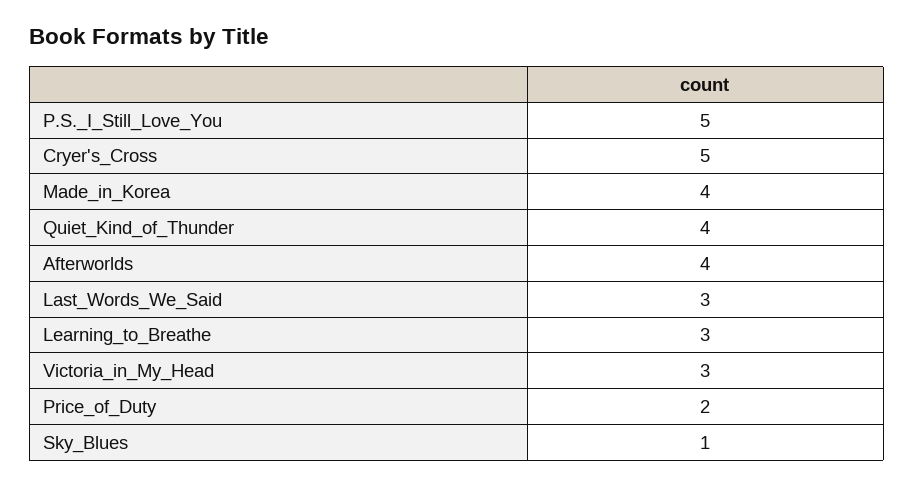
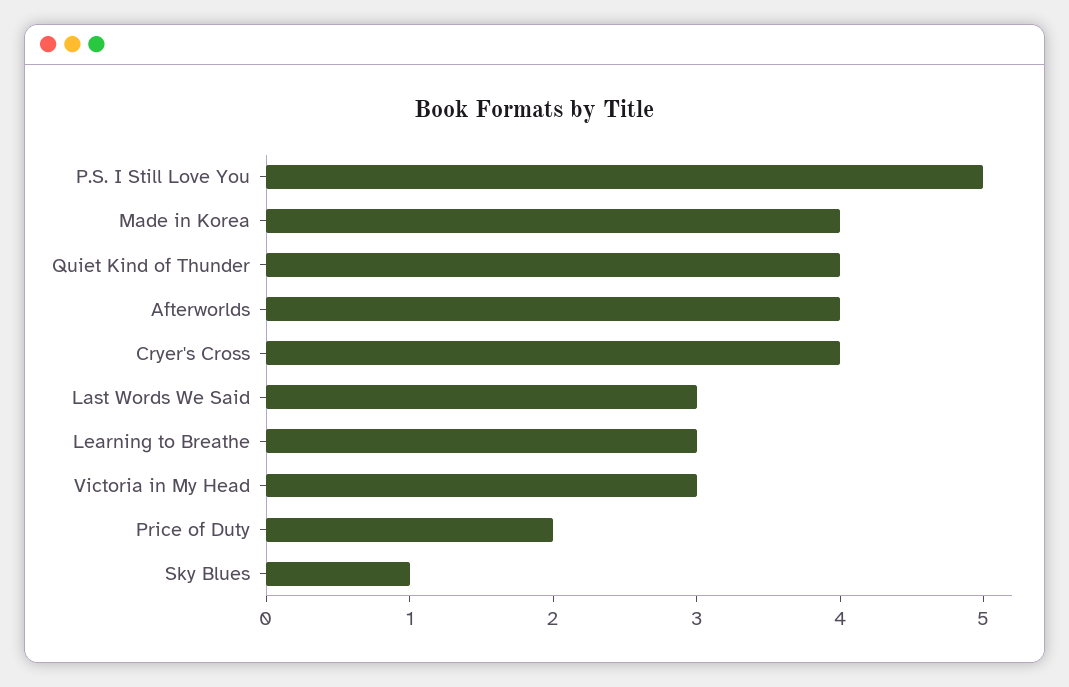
Cryer's_Cross: 5 -> 4

